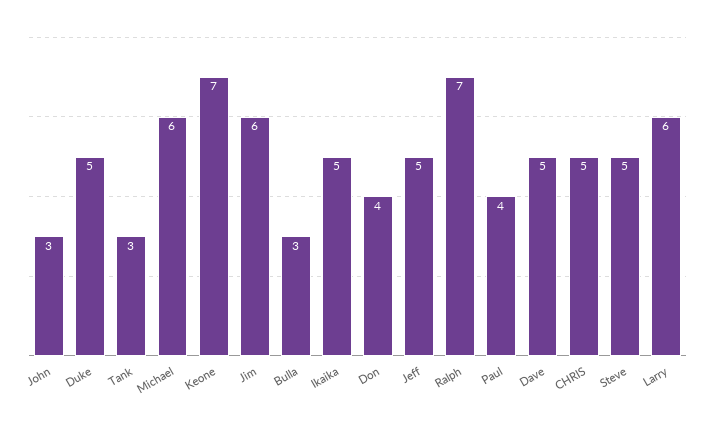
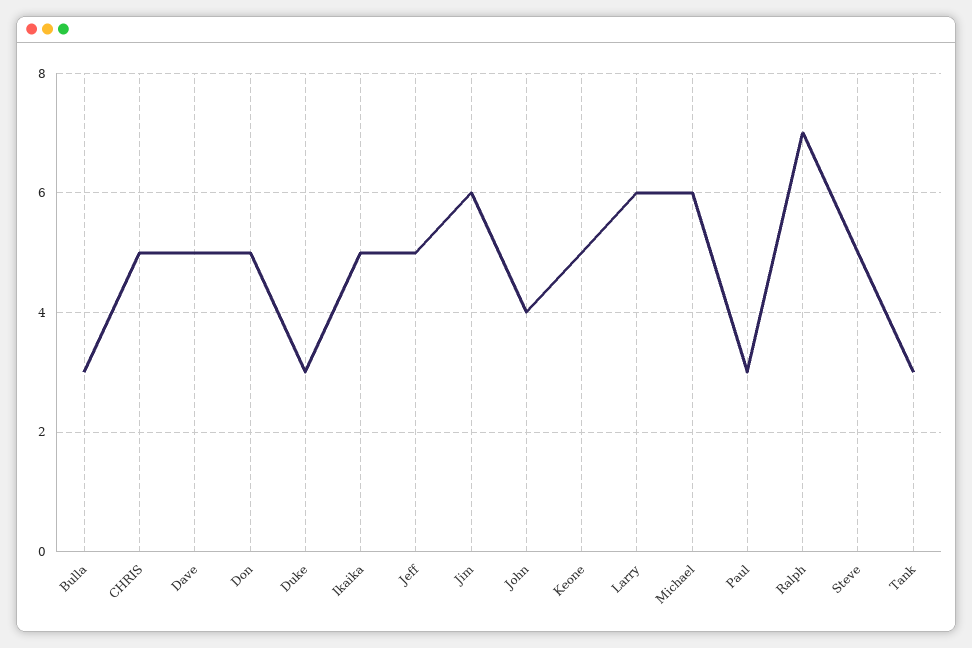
John: 3 -> 4
Duke: 5 -> 3
Keone: 7 -> 5
Don: 4 -> 5
Paul: 4 -> 3

